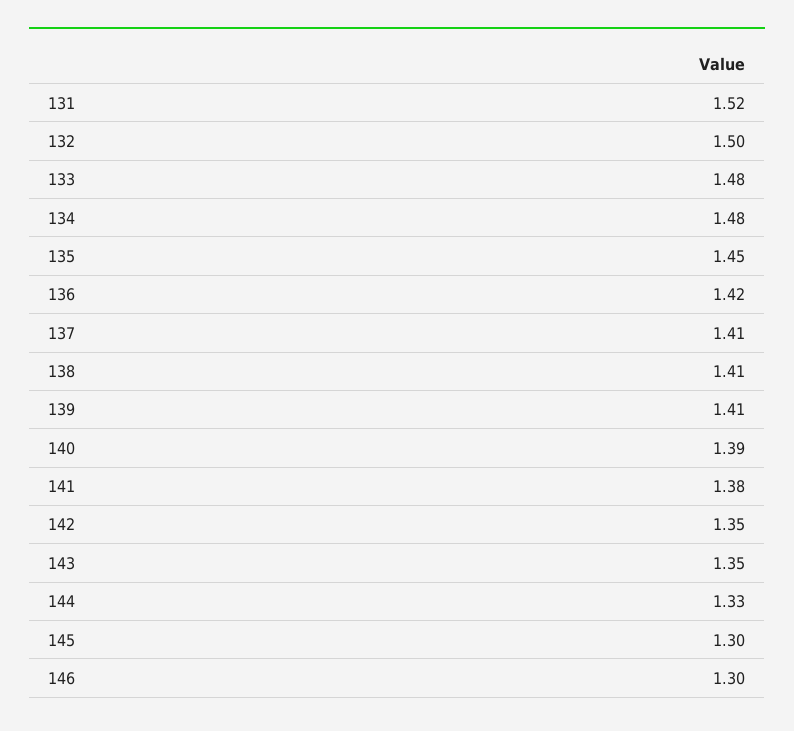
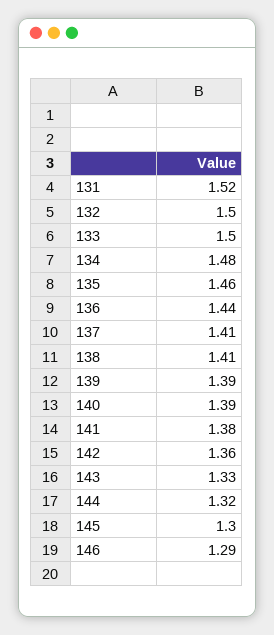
133: 1.48 -> 1.5
135: 1.45 -> 1.46
136: 1.42 -> 1.44
139: 1.41 -> 1.39
142: 1.35 -> 1.36
143: 1.35 -> 1.33
144: 1.33 -> 1.32
146: 1.3 -> 1.29

